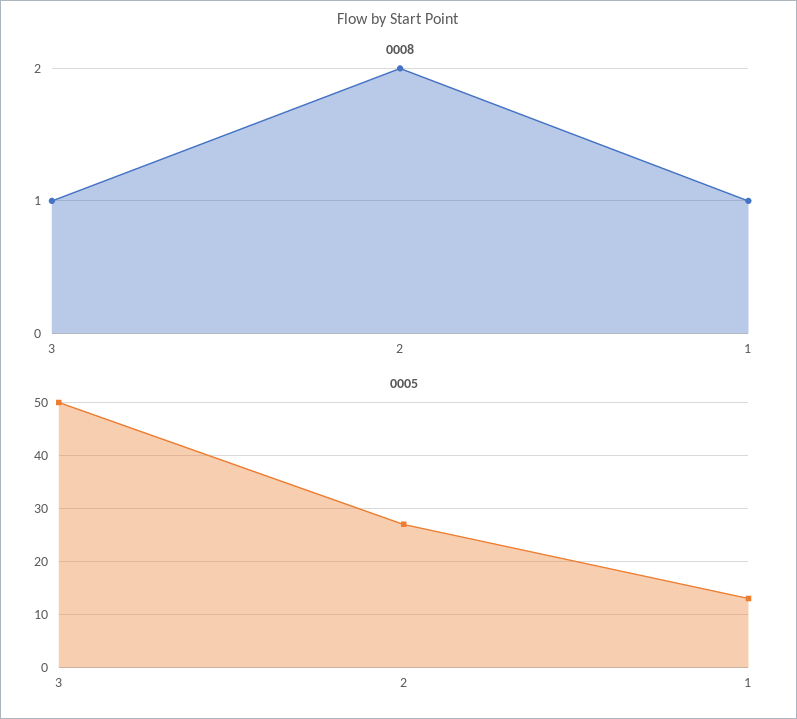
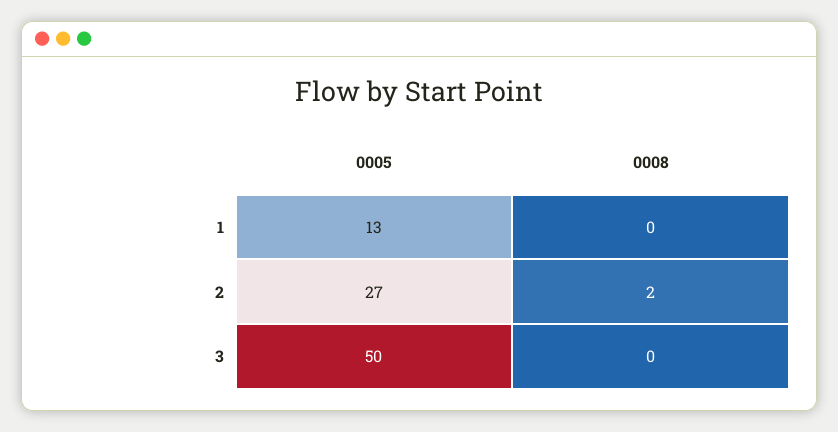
0008, 3: 1 -> 0
0008, 1: 1 -> 0

